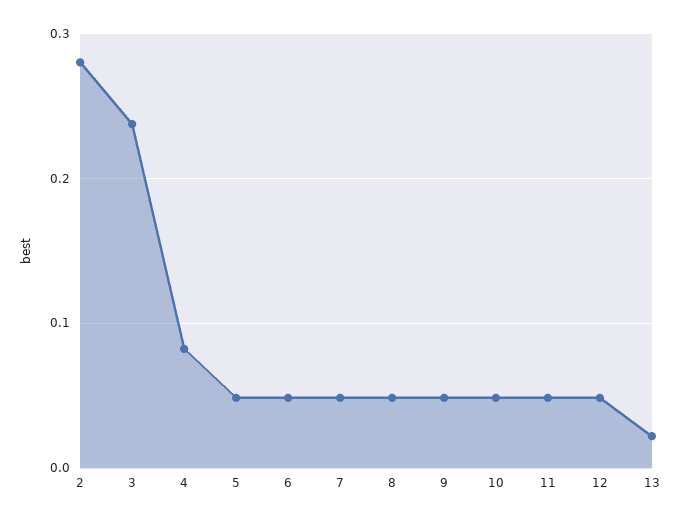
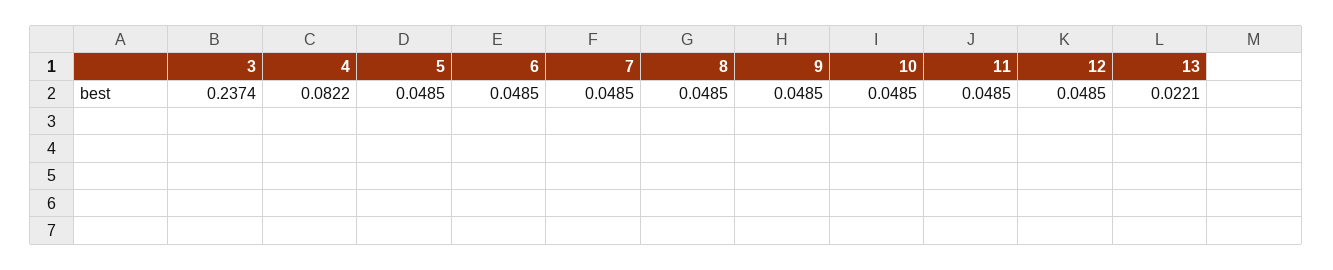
2: 0.28 -> none

